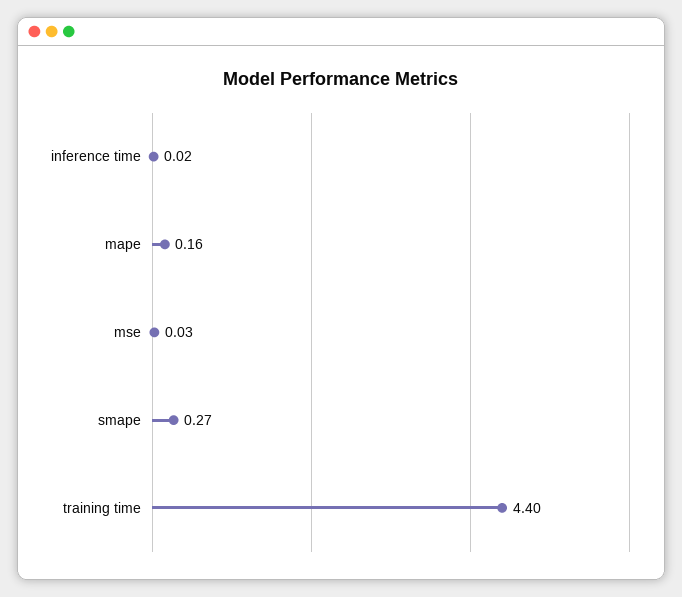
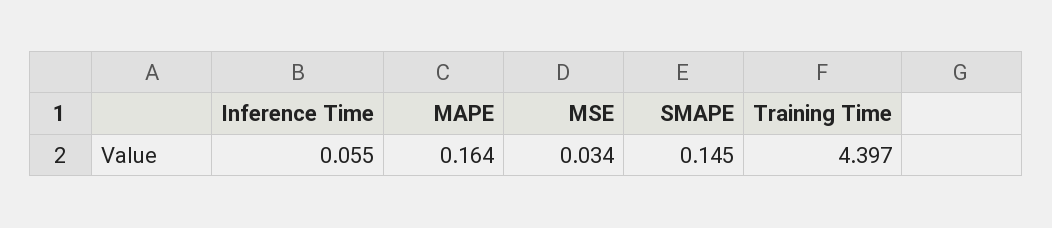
inference time: 0.02 -> 0.055
smape: 0.27 -> 0.145

